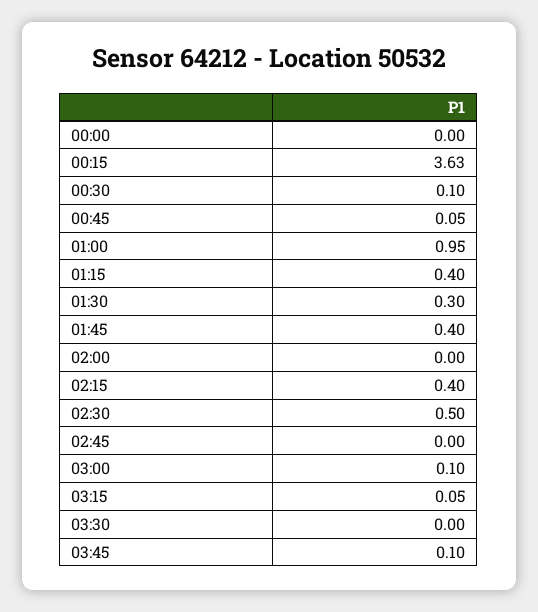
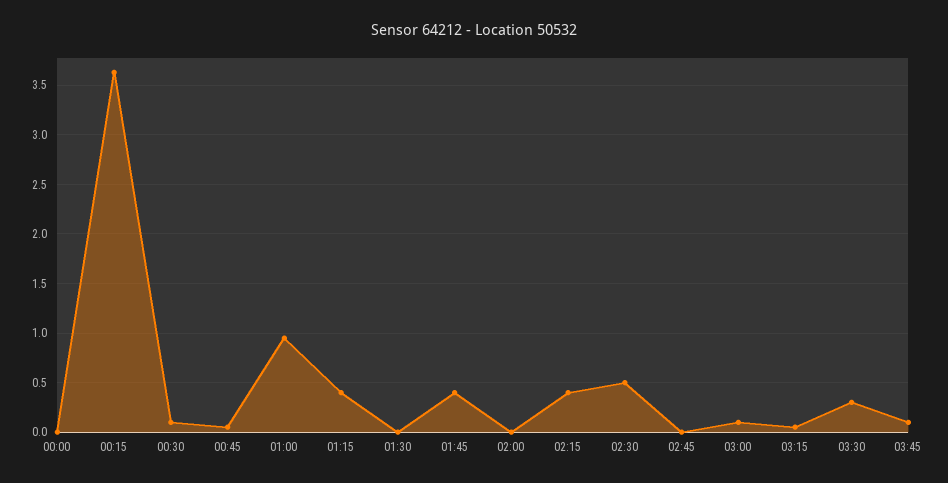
01:30: 0.3 -> 0
03:30: 0 -> 0.3

